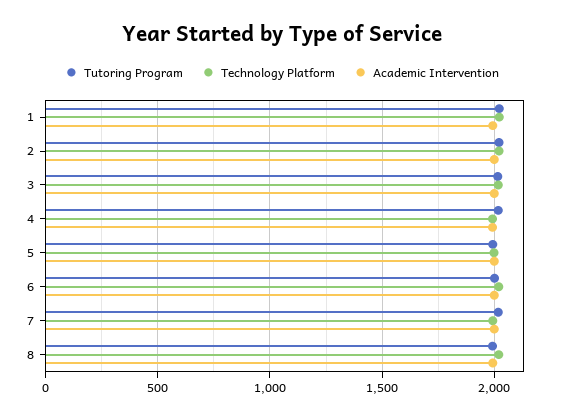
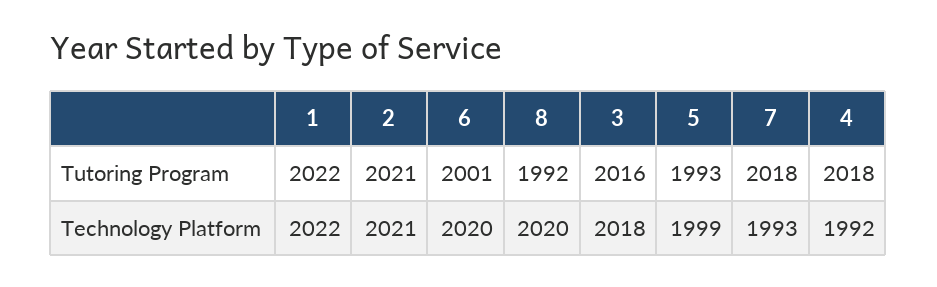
Academic Intervention, 1: 2000 -> none
Academic Intervention, 2: 2000 -> none
Academic Intervention, 3: 2000 -> none
Academic Intervention, 4: 2000 -> none
Academic Intervention, 5: 2000 -> none
Academic Intervention, 6: 2000 -> none
Academic Intervention, 7: 2000 -> none
Academic Intervention, 8: 2000 -> none

